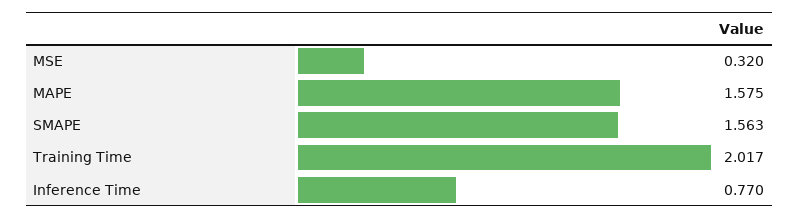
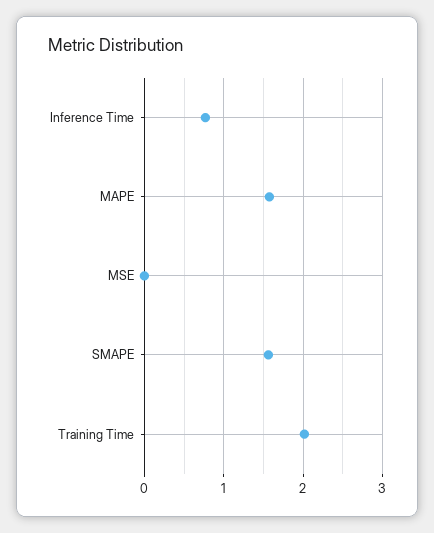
MSE: 0.32 -> 0

